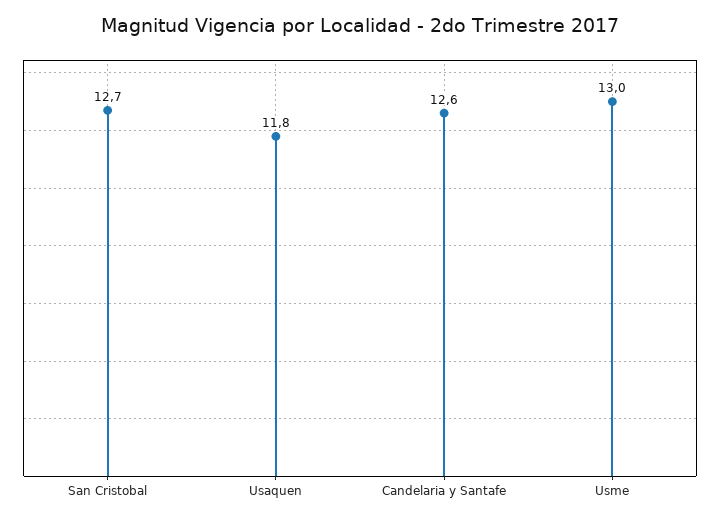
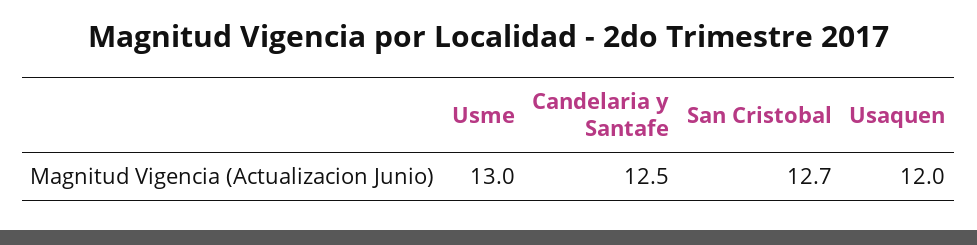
Usaquen: 11.8 -> 12
Candelaria y Santafe: 12.6 -> 12.5

